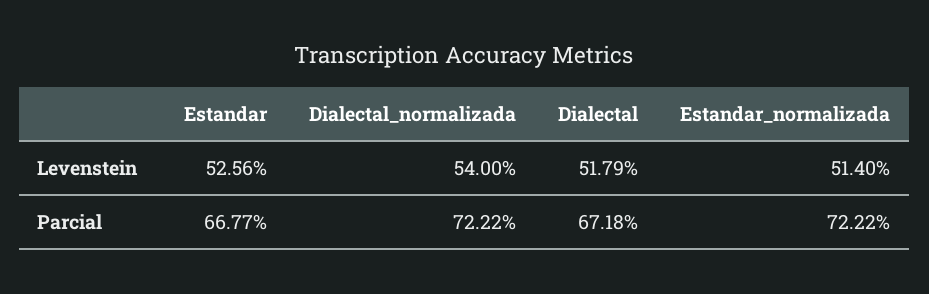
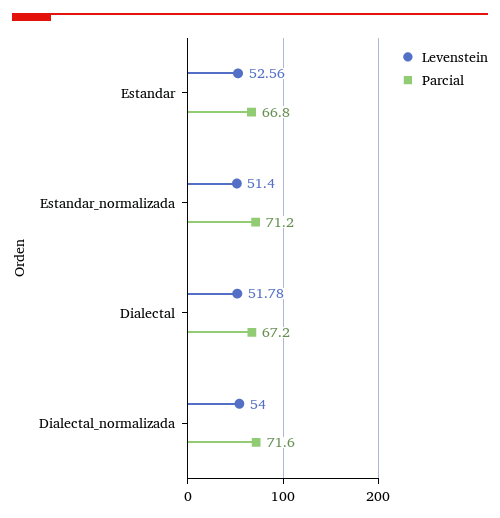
Levenstein, Dialectal: 51.79 -> 51.78
Parcial, Dialectal_normalizada: 72.22 -> 71.6
Parcial, Estandar_normalizada: 72.22 -> 71.2

